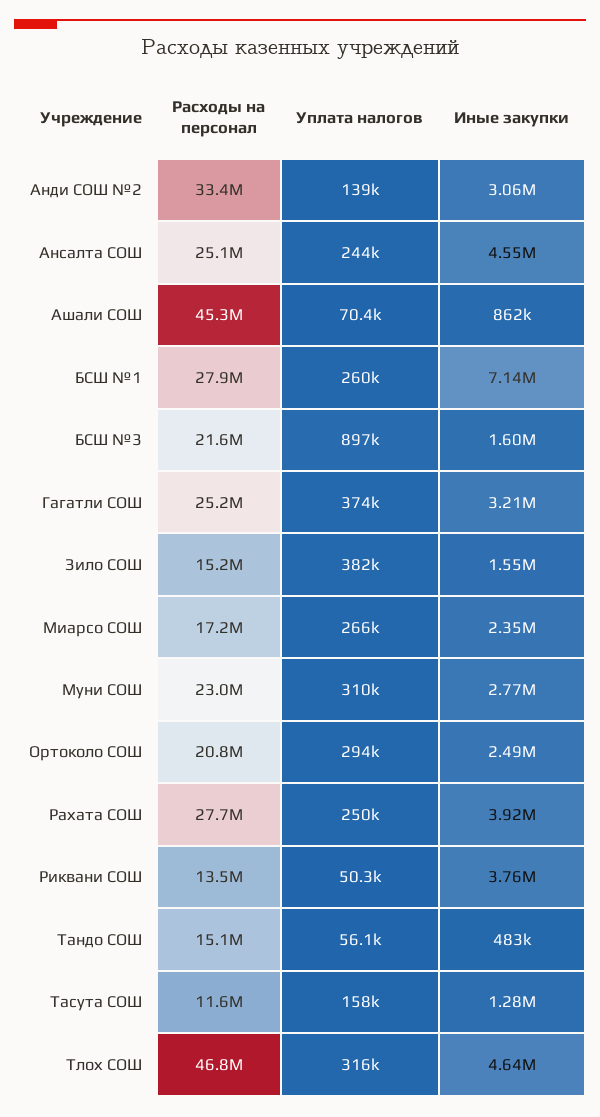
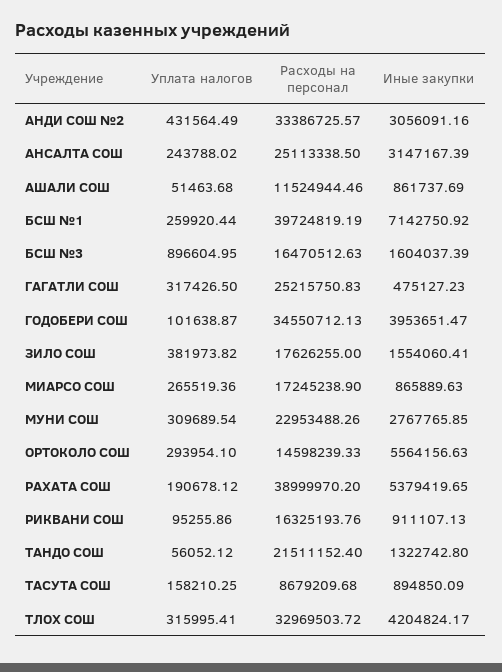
Уплата налогов, Анди СОШ №2: 139000 -> 431564.49
Иные закупки, Ансалта СОШ: 4550000 -> 3147167.39
Расходы на персонал, Ашали СОШ: 45300000 -> 11524944.46
Уплата налогов, Ашали СОШ: 70400 -> 51463.68
Расходы на персонал, БСШ №1: 27900000 -> 39724819.19
Расходы на персонал, БСШ №3: 21600000 -> 16470512.63
Уплата налогов, Гагатли СОШ: 374000 -> 317426.5
Иные закупки, Гагатли СОШ: 3210000 -> 475127.23
Расходы на персонал, Зило СОШ: 15200000 -> 17626255
Иные закупки, Миарсо СОШ: 2350000 -> 865889.63
Расходы на персонал, Ортоколо СОШ: 20800000 -> 14598239.33
Иные закупки, Ортоколо СОШ: 2490000 -> 5564156.63
Расходы на персонал, Рахата СОШ: 27700000 -> 38999970.2
Уплата налогов, Рахата СОШ: 250000 -> 190678.12
Иные закупки, Рахата СОШ: 3920000 -> 5379419.65
Расходы на персонал, Риквани СОШ: 13500000 -> 16325193.76
Уплата налогов, Риквани СОШ: 50300 -> 95255.86
Иные закупки, Риквани СОШ: 3760000 -> 911107.13
Расходы на персонал, Тандо СОШ: 15100000 -> 21511152.4
Иные закупки, Тандо СОШ: 483000 -> 1322742.8
Расходы на персонал, Тасута СОШ: 11600000 -> 8679209.68
Иные закупки, Тасута СОШ: 1280000 -> 894850.09
Расходы на персонал, Тлох СОШ: 46800000 -> 32969503.72
Иные закупки, Тлох СОШ: 4640000 -> 4204824.17
Уплата налогов, ГОДОБЕРИ СОШ: none -> 101638.87
Расходы на персонал, ГОДОБЕРИ СОШ: none -> 34550712.13
Иные закупки, ГОДОБЕРИ СОШ: none -> 3953651.47

